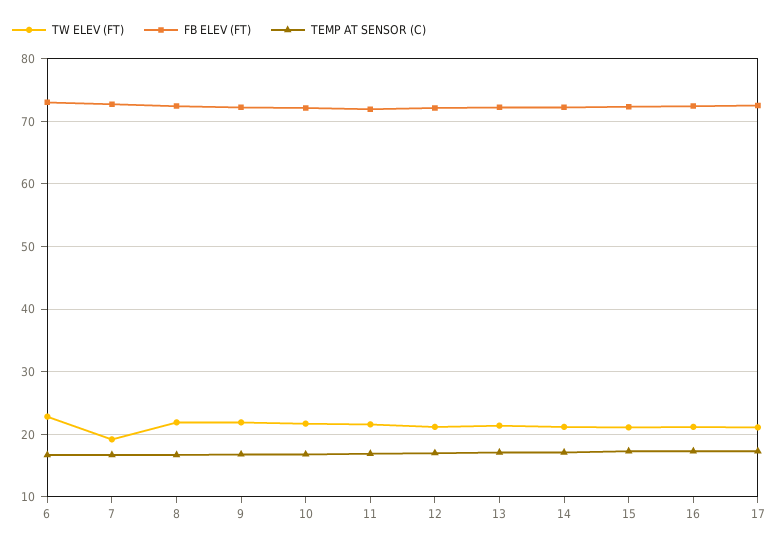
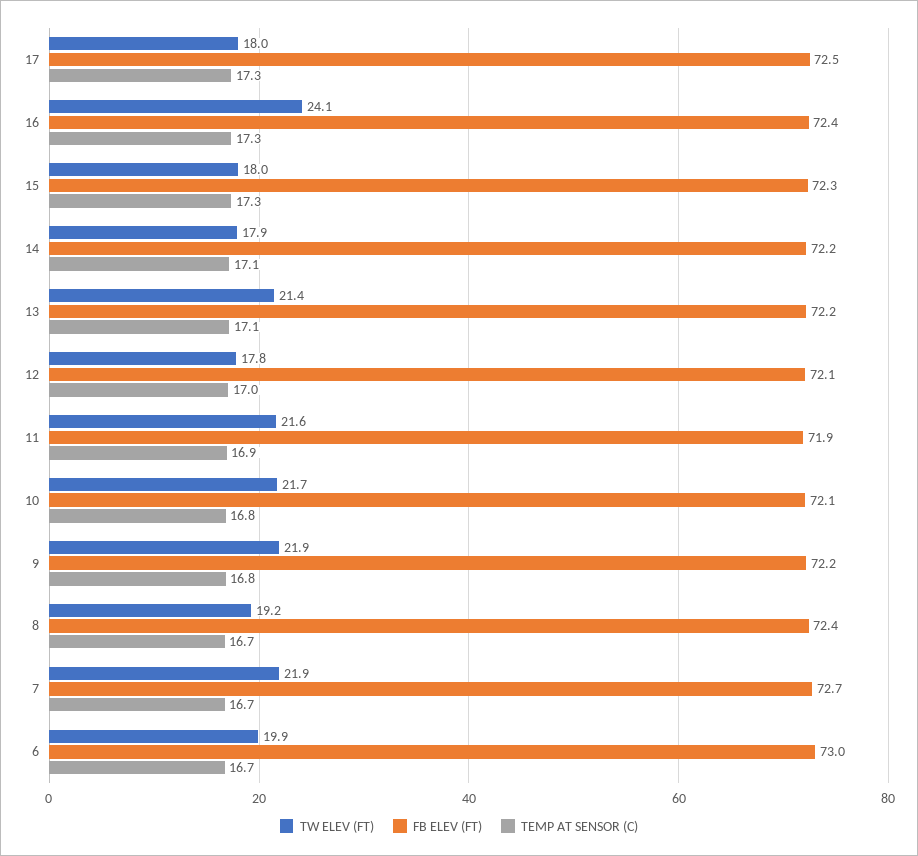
TW ELEV (FT), 6: 23 -> 19.9
TW ELEV (FT), 7: 19 -> 21.9
TW ELEV (FT), 8: 22 -> 19.2
TW ELEV (FT), 12: 21 -> 17.8
TW ELEV (FT), 14: 21 -> 17.9
TW ELEV (FT), 15: 21 -> 18
TW ELEV (FT), 16: 21 -> 24.1
TW ELEV (FT), 17: 21 -> 18

